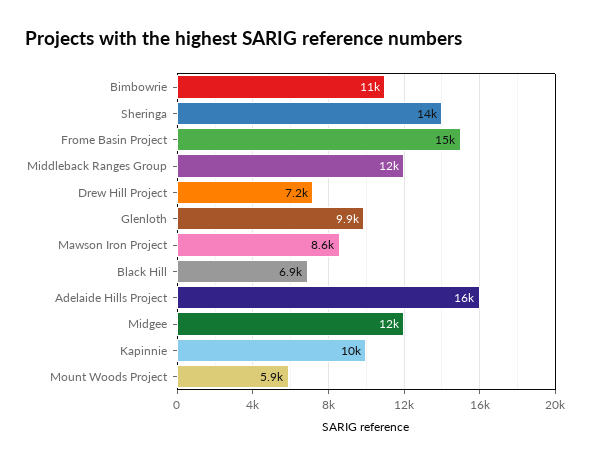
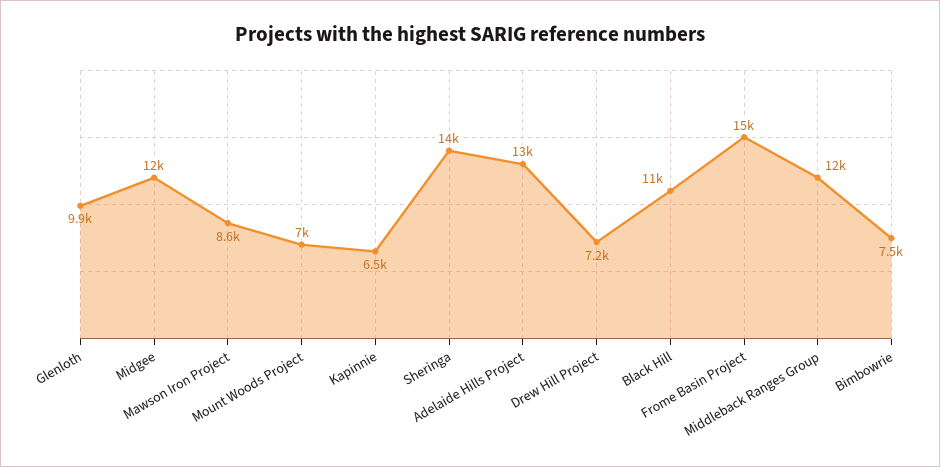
Bimbowrie: 11000 -> 7500
Black Hill: 6900 -> 11000
Adelaide Hills Project: 16000 -> 13000
Kapinnie: 10000 -> 6500
Mount Woods Project: 5900 -> 7000

